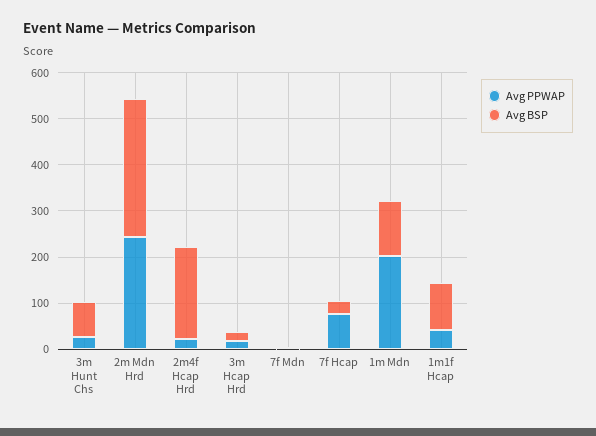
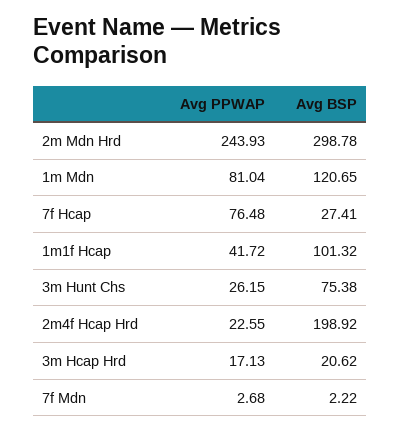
Avg PPWAP, 1m Mdn: 200 -> 81.04

